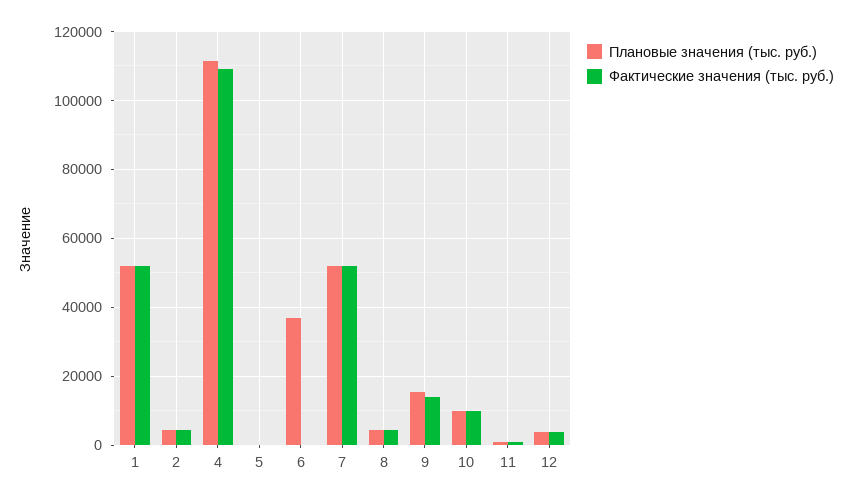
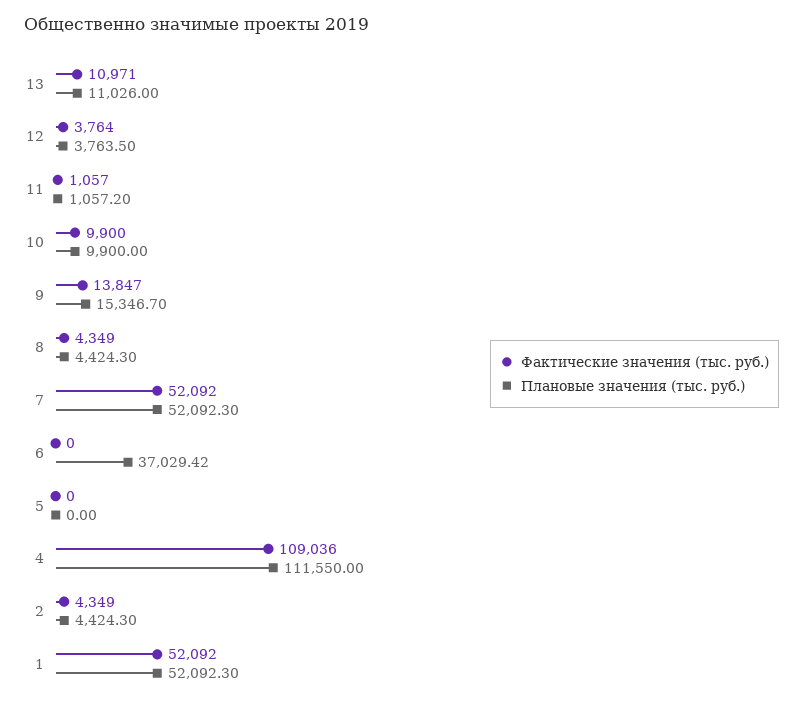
Фактические значения (тыс. руб.), 13: none -> 10971
Плановые значения (тыс. руб.), 13: none -> 11026

